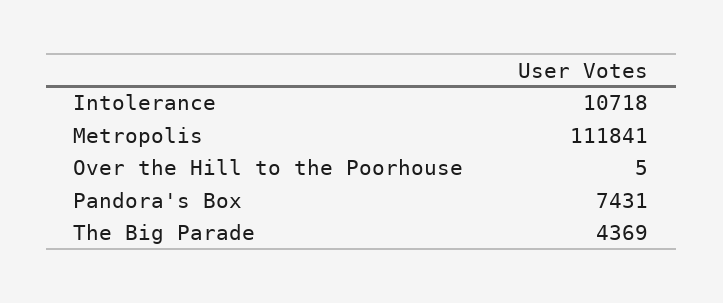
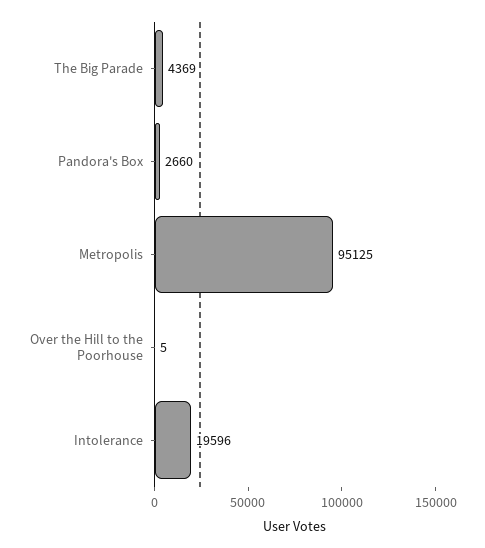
Intolerance: 10718 -> 19596
Metropolis: 111841 -> 95125
Pandora's Box: 7431 -> 2660

